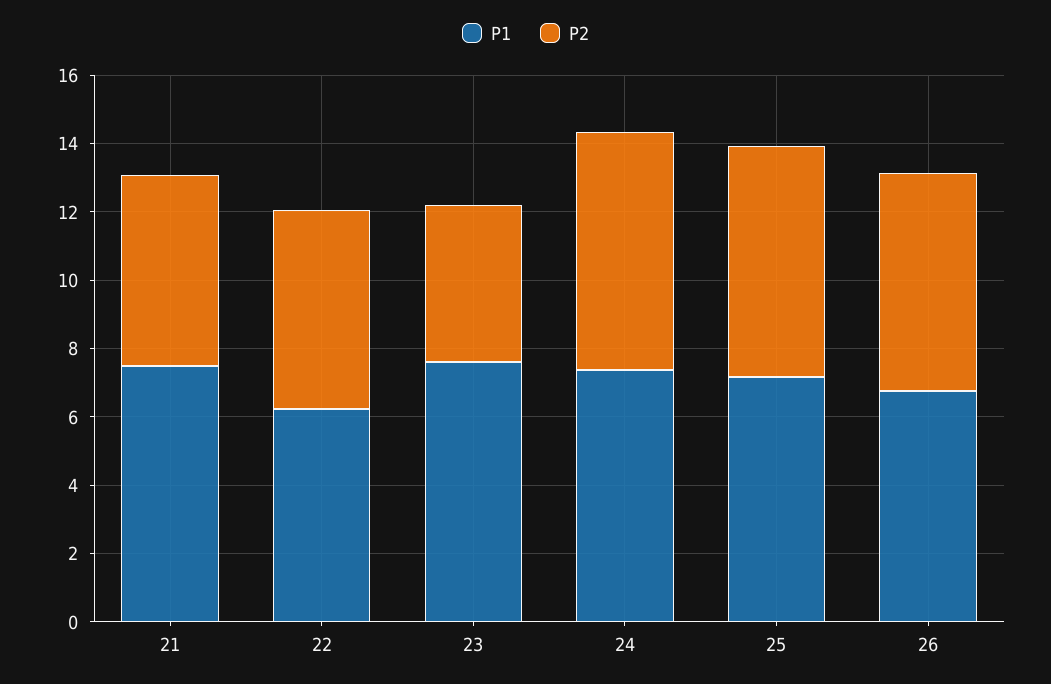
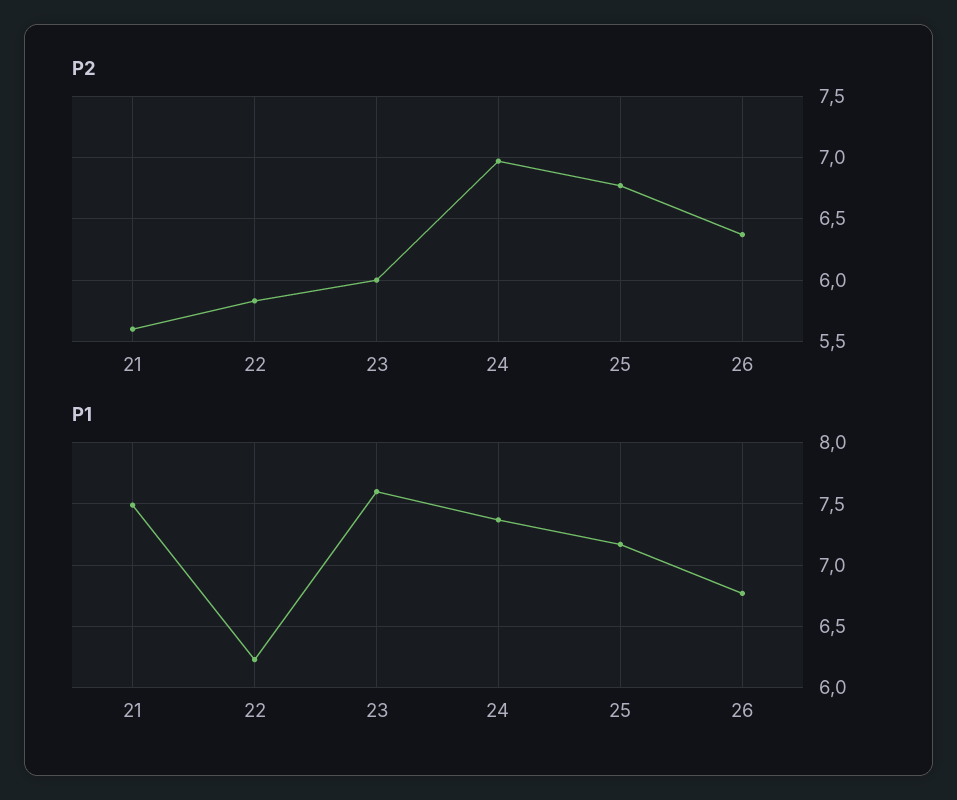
P2, 23: 4.5 -> 6

